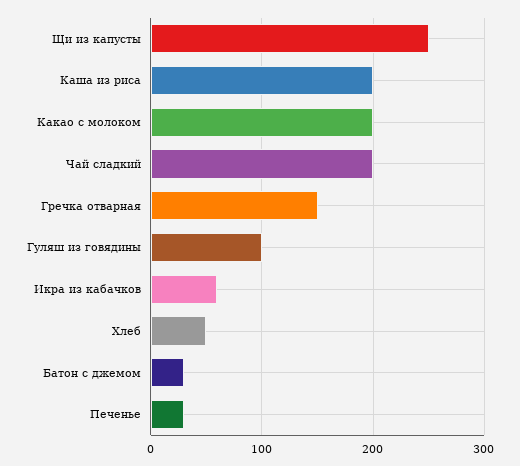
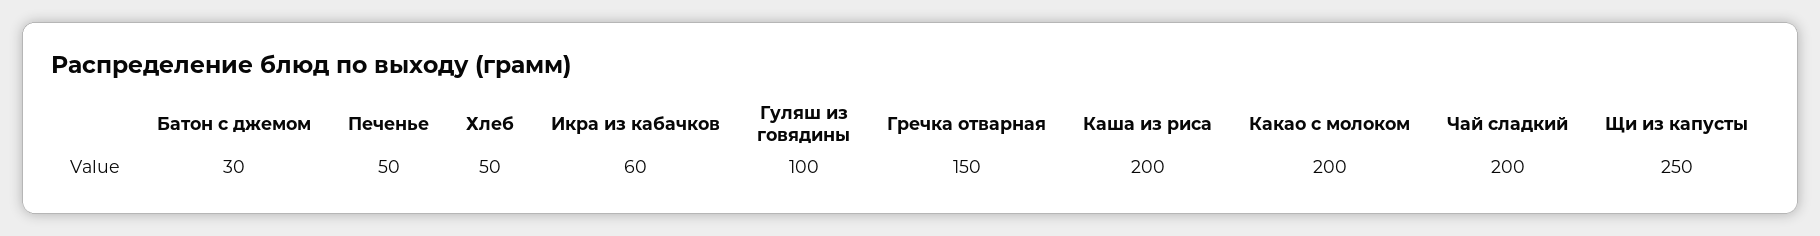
Печенье: 30 -> 50

